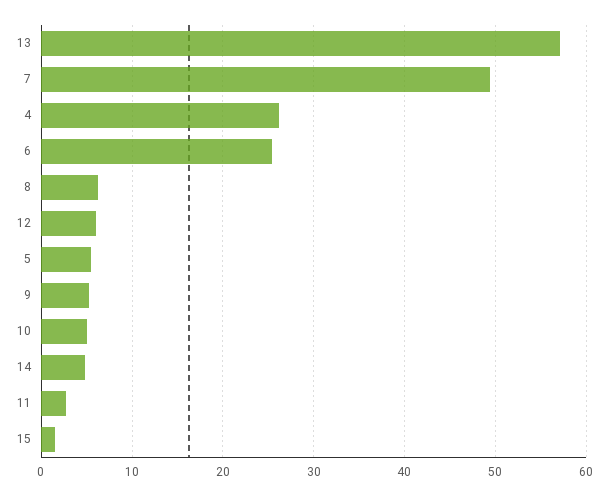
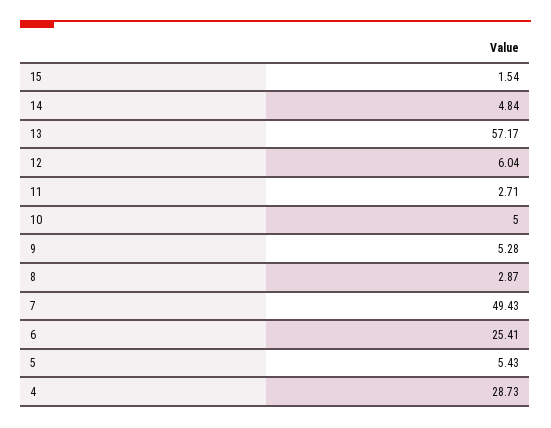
4: 26 -> 28.73
8: 6 -> 2.87

